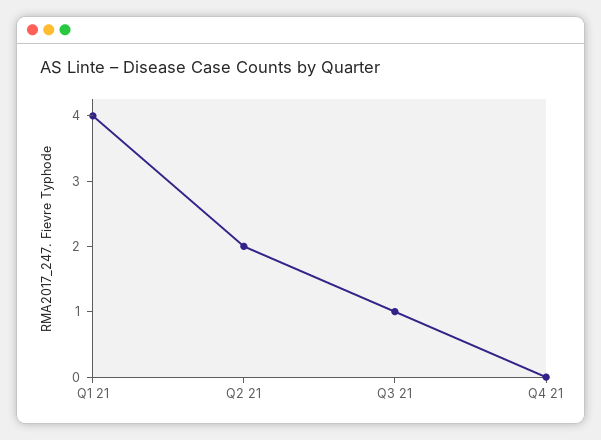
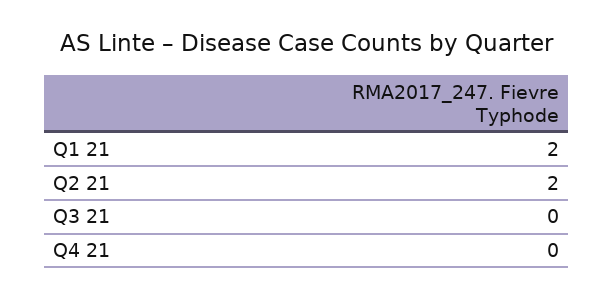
Q1 21: 4 -> 2
Q3 21: 1 -> 0

